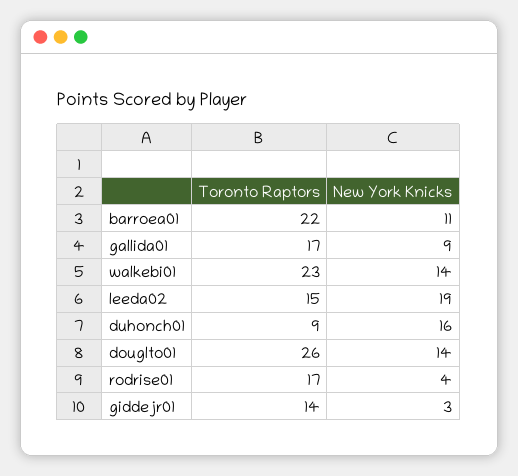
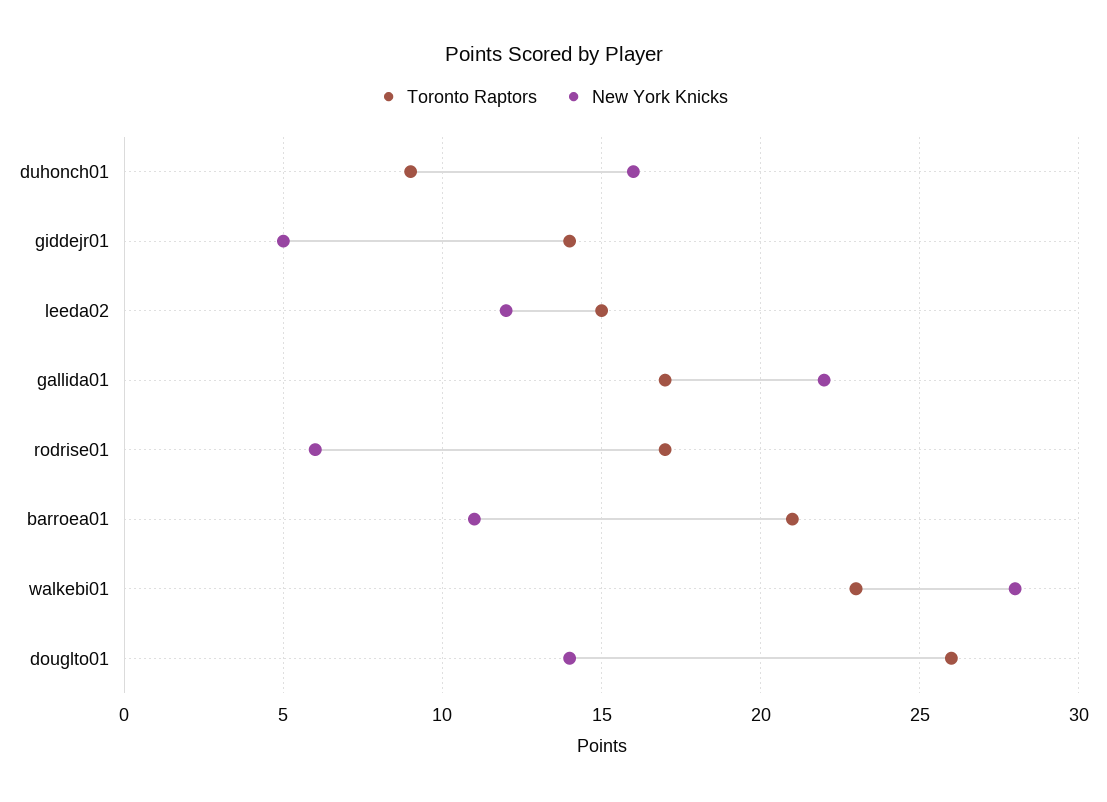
Toronto Raptors, barroea01: 22 -> 21
New York Knicks, gallida01: 9 -> 22
New York Knicks, walkebi01: 14 -> 28
New York Knicks, leeda02: 19 -> 12
New York Knicks, rodrise01: 4 -> 6
New York Knicks, giddejr01: 3 -> 5

